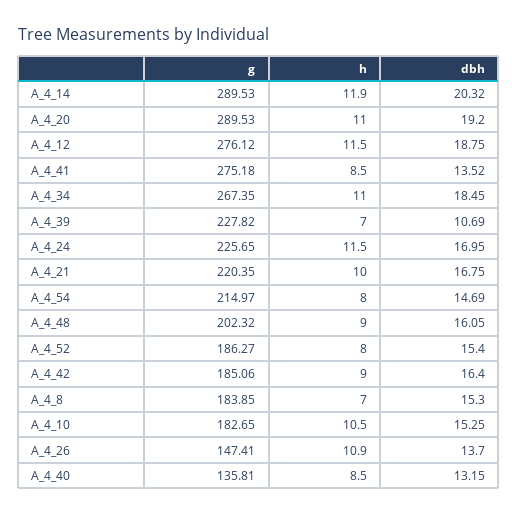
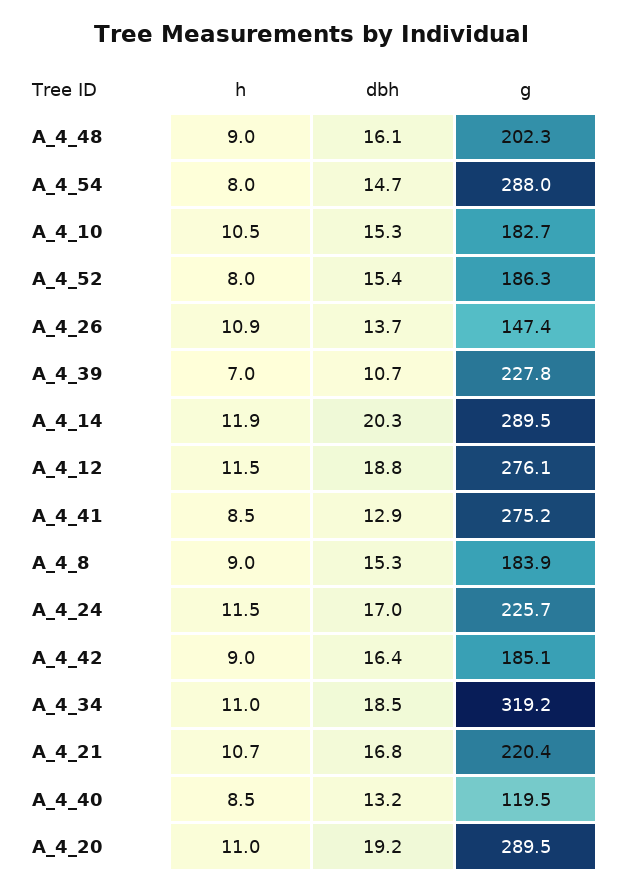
dbh, A_4_41: 13.52 -> 12.9
g, A_4_34: 267.35 -> 319.2
h, A_4_21: 10 -> 10.7
g, A_4_54: 214.97 -> 288
h, A_4_8: 7 -> 9
g, A_4_40: 135.81 -> 119.5

